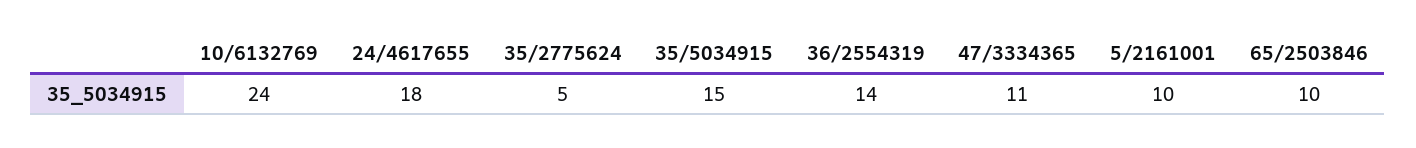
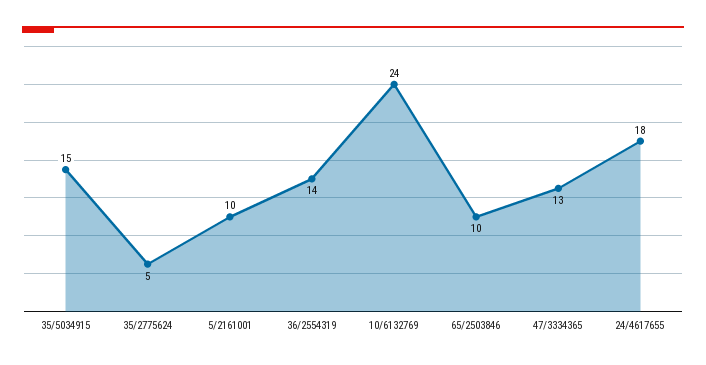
47/3334365: 11 -> 13

